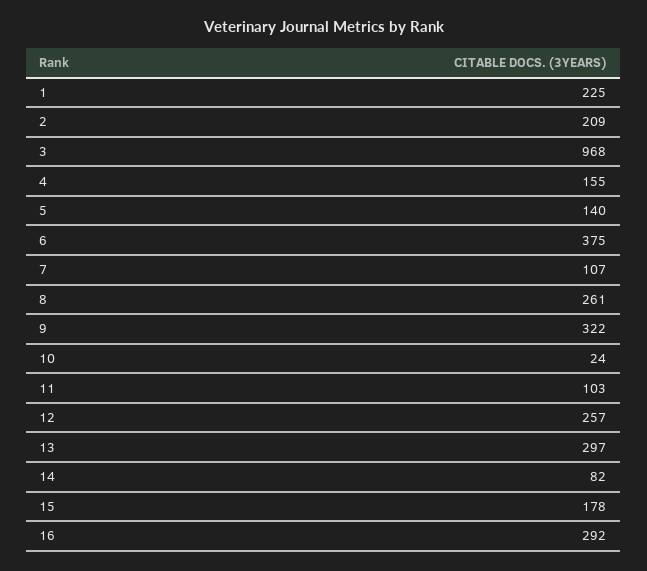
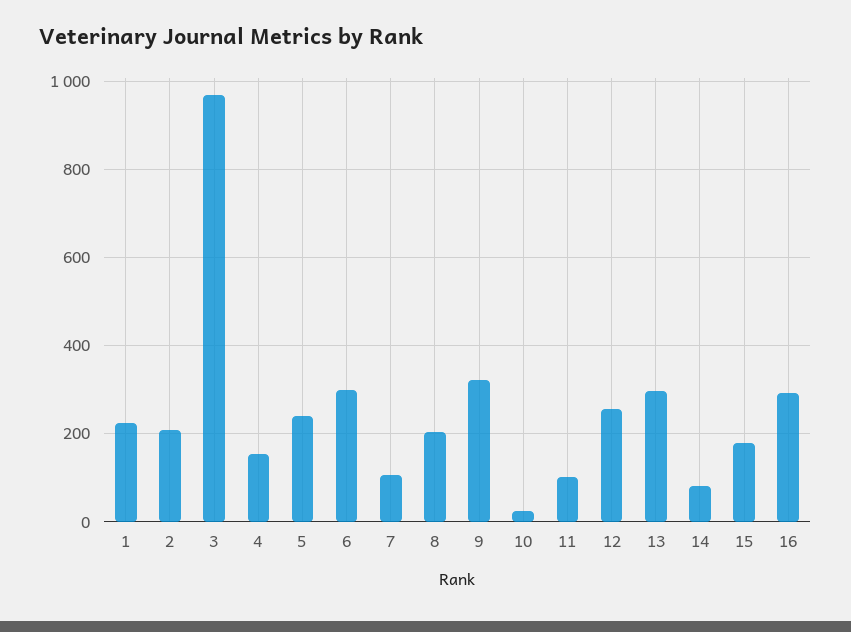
5: 140 -> 240
6: 375 -> 300
8: 261 -> 200

